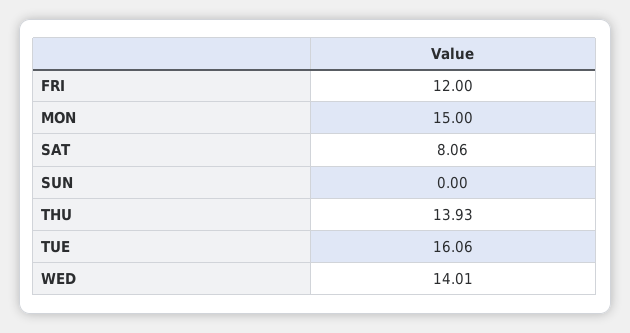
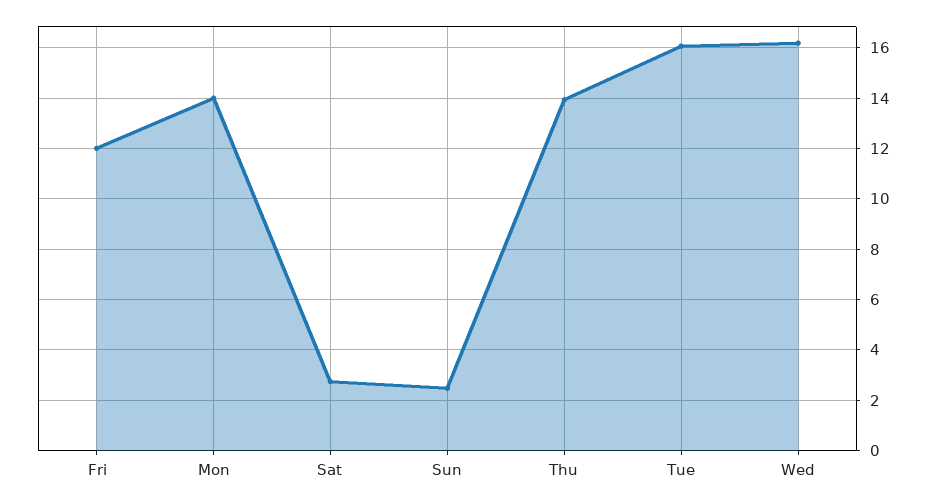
MON: 15 -> 14
SAT: 8.06 -> 2.75
SUN: 0 -> 2.5
WED: 14.01 -> 16.25

